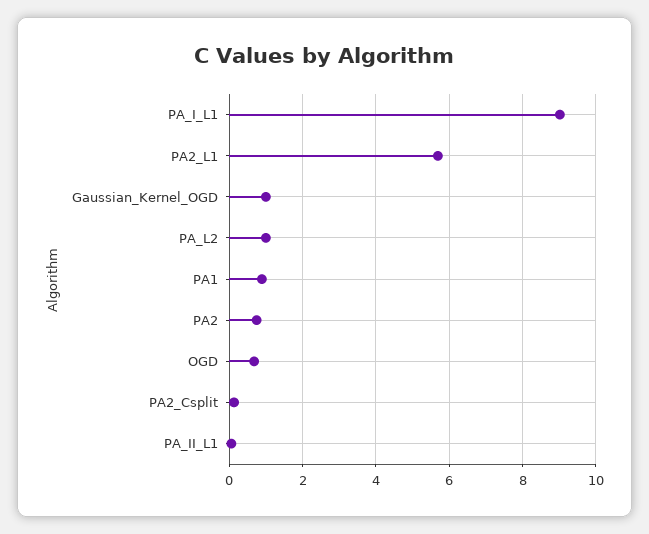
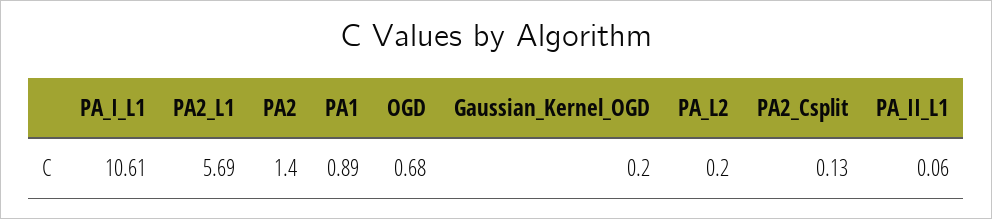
PA_I_L1: 9 -> 10.61
Gaussian_Kernel_OGD: 1 -> 0.2
PA_L2: 1 -> 0.2
PA2: 0.8 -> 1.4

